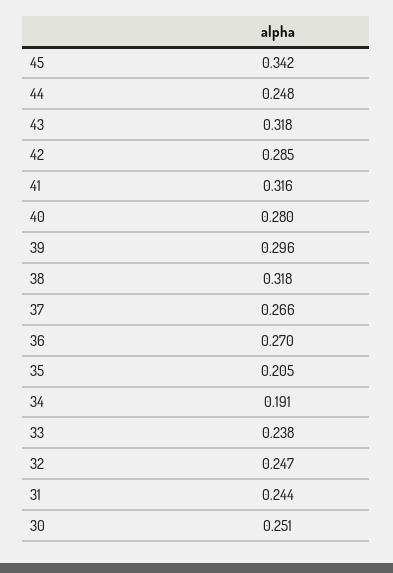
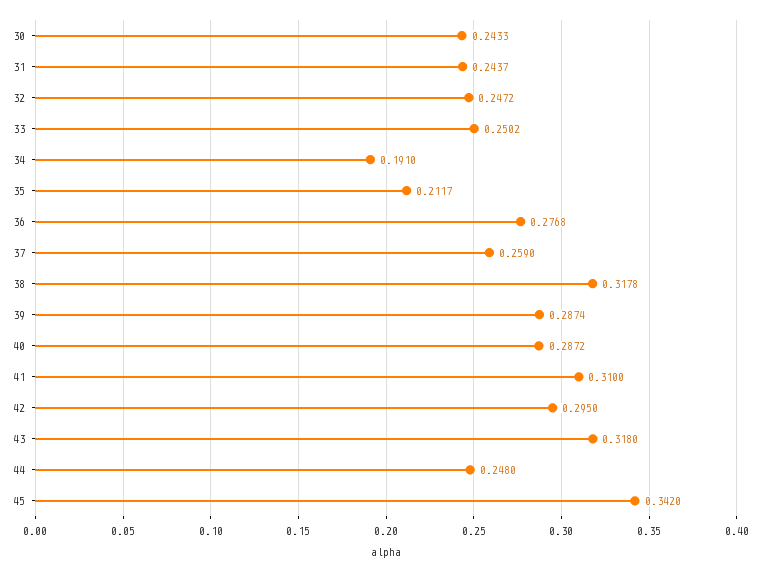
42: 0.285 -> 0.295
41: 0.316 -> 0.31
40: 0.28 -> 0.2872
39: 0.296 -> 0.2874
37: 0.266 -> 0.259
36: 0.27 -> 0.2768
35: 0.205 -> 0.2117
33: 0.238 -> 0.2502
30: 0.251 -> 0.2433

